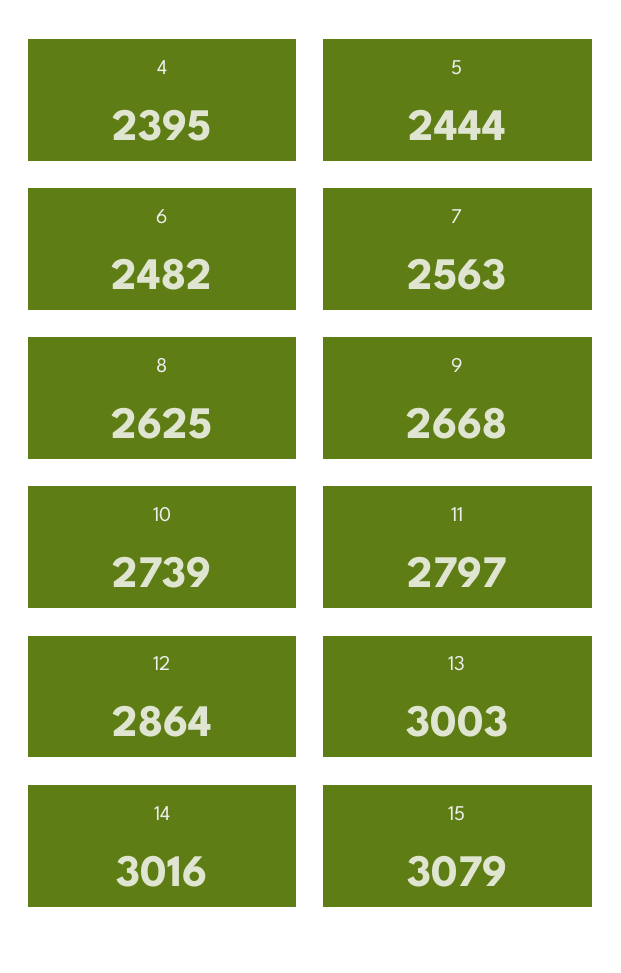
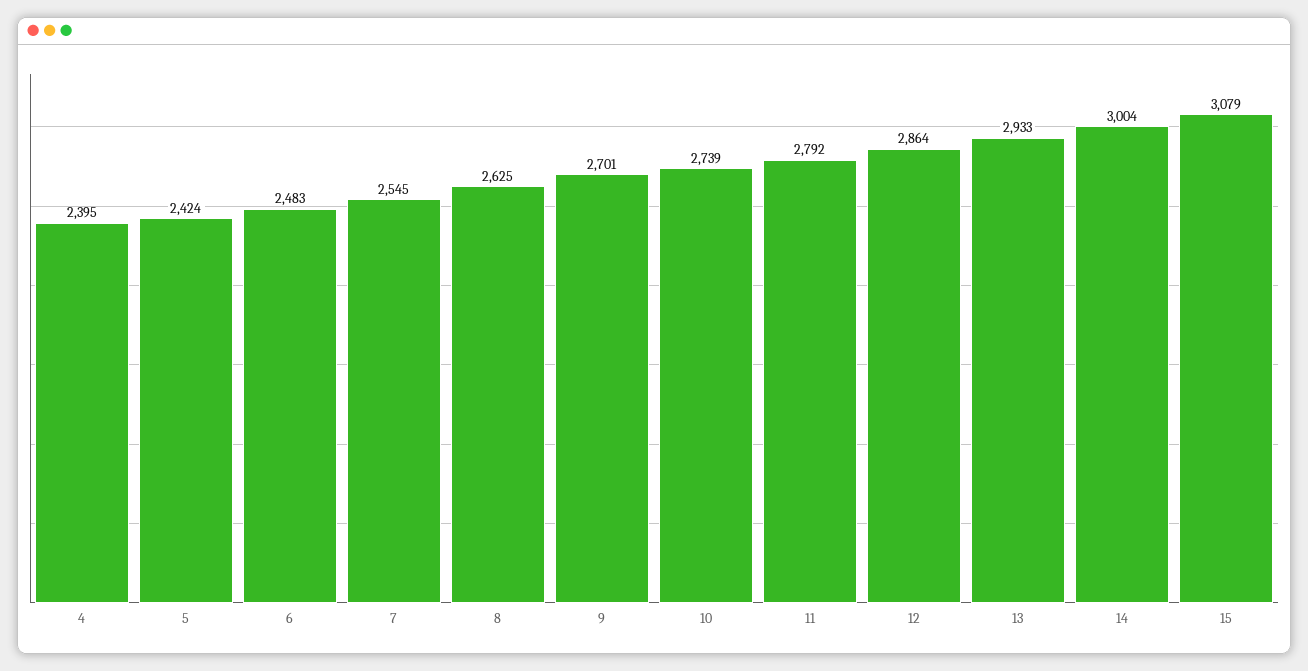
5: 2444 -> 2424
6: 2482 -> 2483
7: 2563 -> 2545
9: 2668 -> 2701
11: 2797 -> 2792
13: 3003 -> 2933
14: 3016 -> 3004

